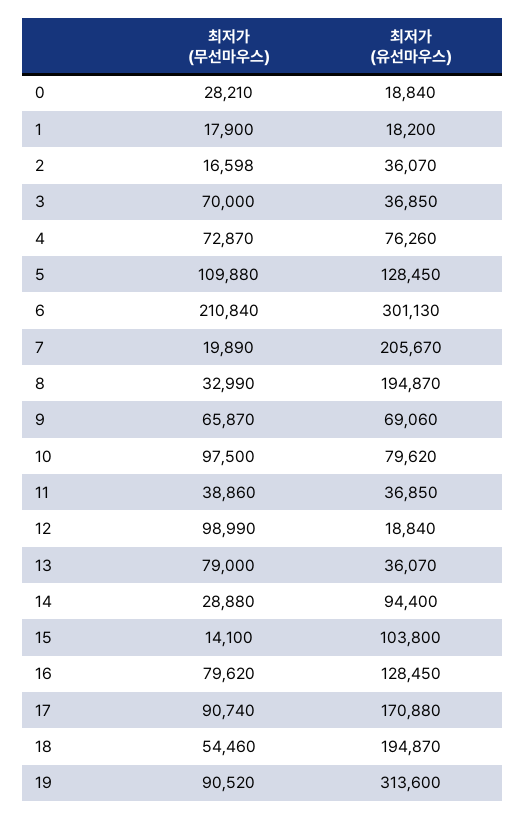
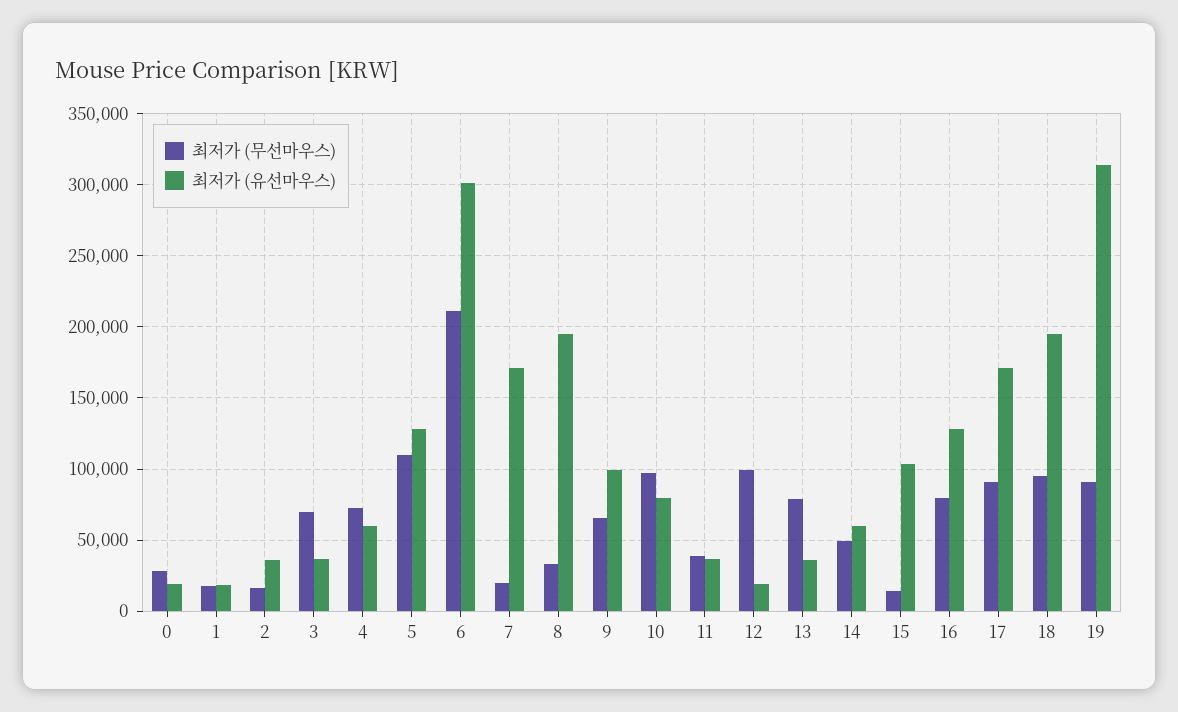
최저가 (유선마우스), 4: 76260 -> 60000
최저가 (유선마우스), 7: 205670 -> 170000
최저가 (유선마우스), 9: 69060 -> 100000
최저가 (무선마우스), 14: 28880 -> 50000
최저가 (유선마우스), 14: 94400 -> 60000
최저가 (무선마우스), 18: 54460 -> 95000

